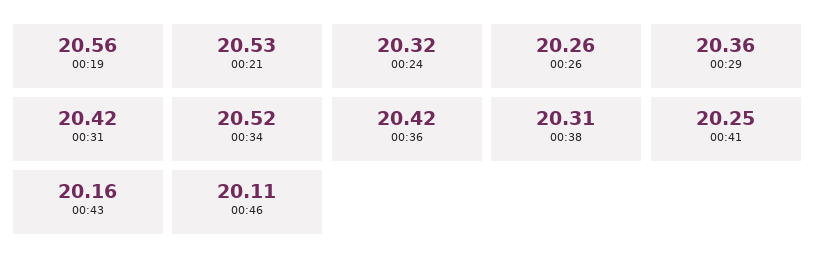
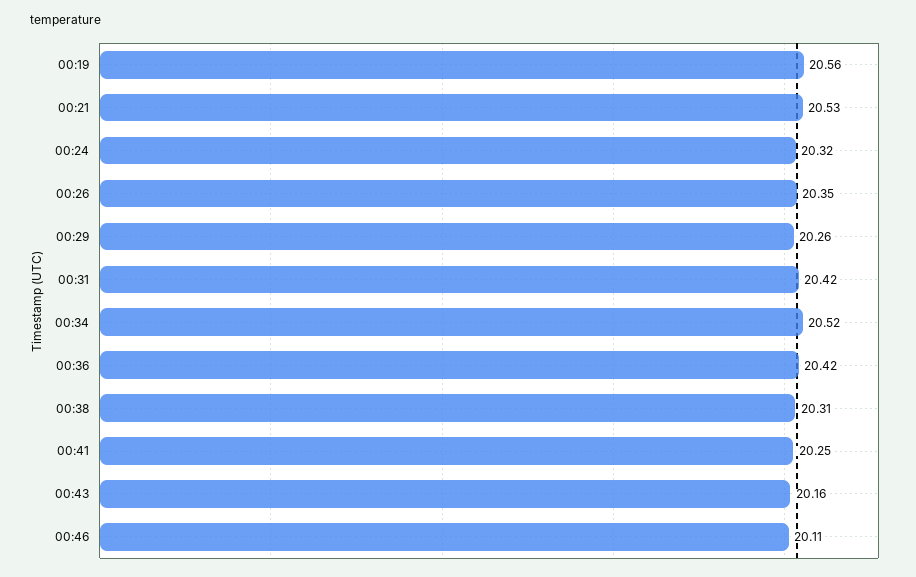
00:26: 20.26 -> 20.35
00:29: 20.36 -> 20.26

